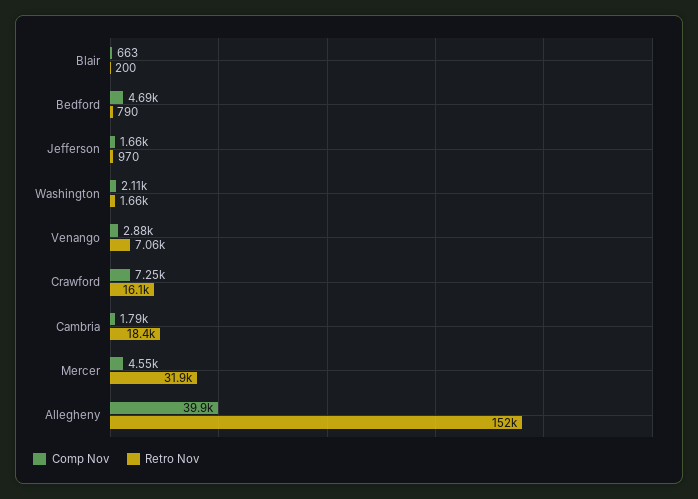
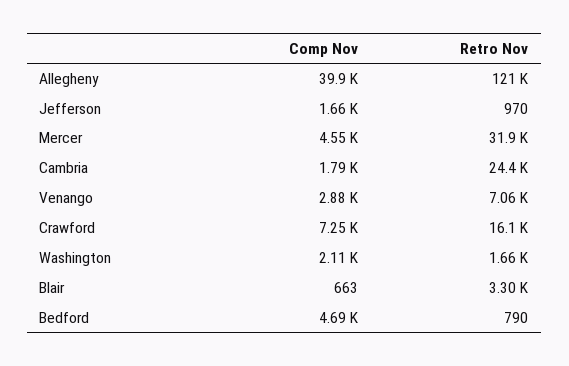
Retro Nov, Blair: 200 -> 3300
Retro Nov, Cambria: 18400 -> 24400
Retro Nov, Allegheny: 152000 -> 121000

